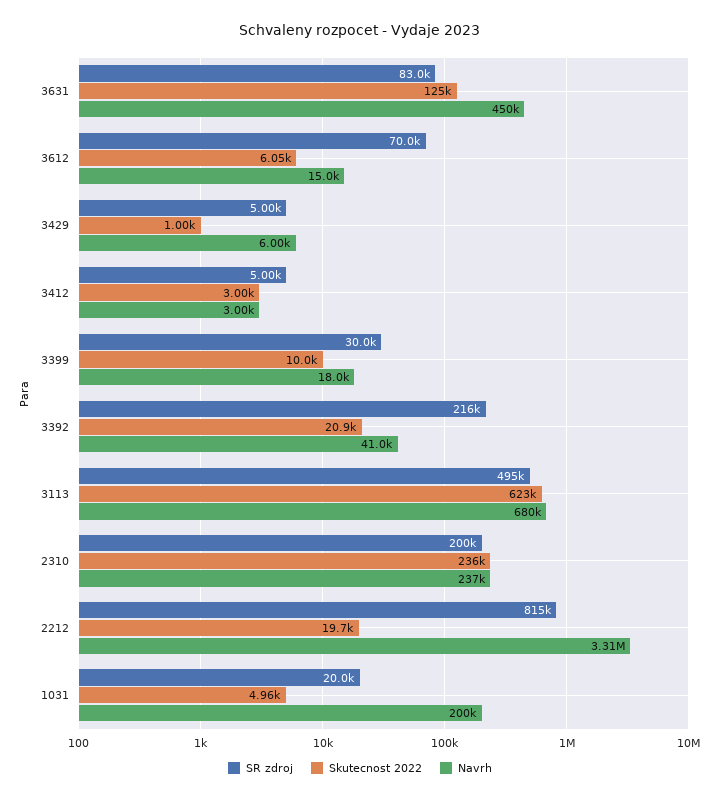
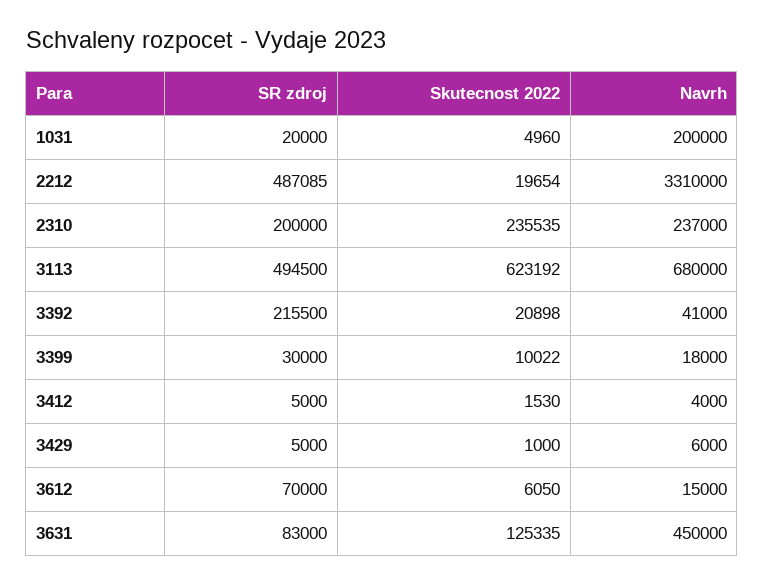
Skutecnost 2022, 3412: 3000 -> 1530
Navrh, 3412: 3000 -> 4000
SR zdroj, 2212: 815000 -> 487085

